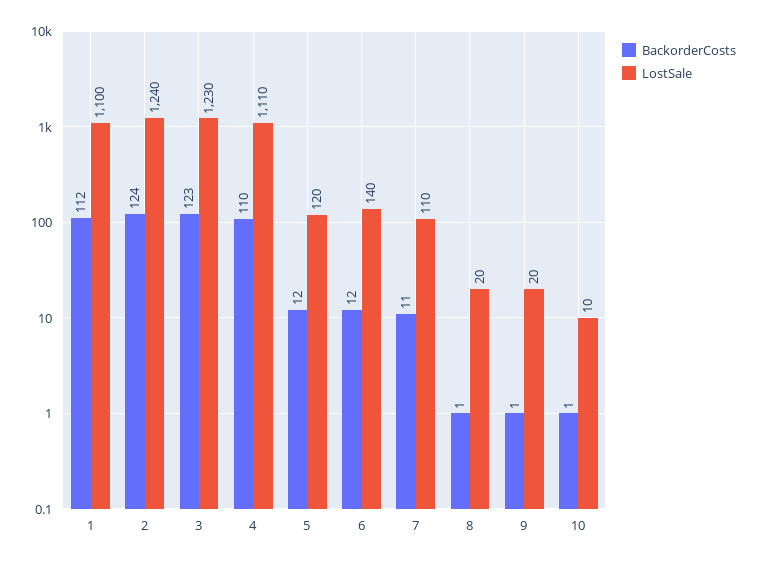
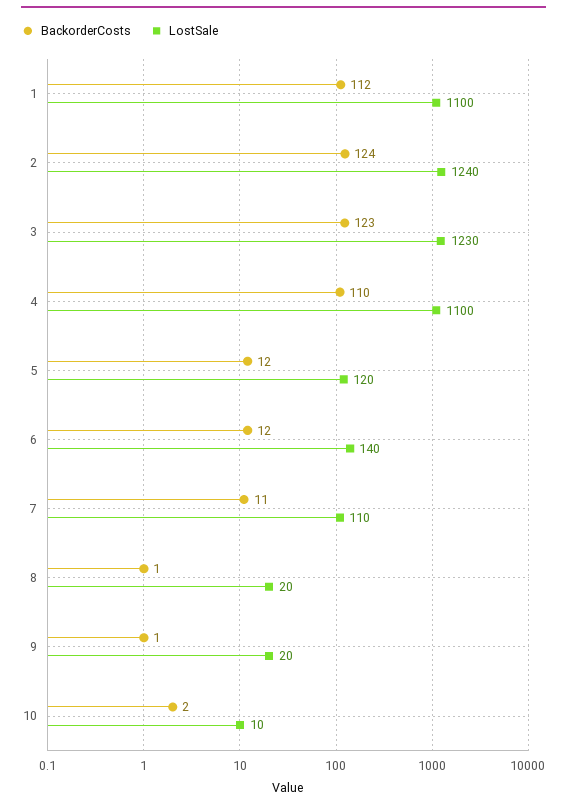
LostSale, 4: 1110 -> 1100
BackorderCosts, 10: 1 -> 2

